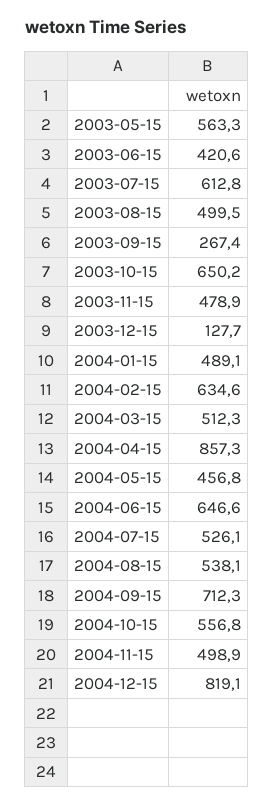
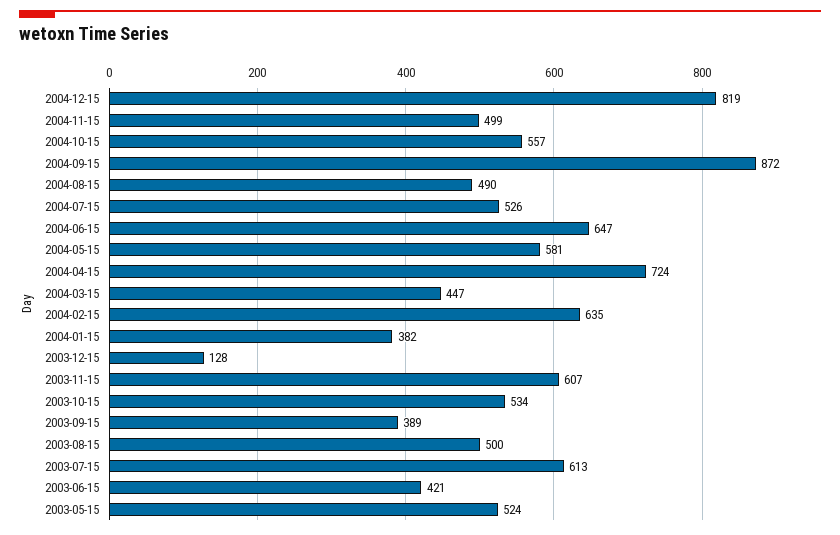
2003-05-15: 563.3 -> 524
2003-09-15: 267.4 -> 389
2003-10-15: 650.2 -> 534
2003-11-15: 478.9 -> 607
2004-01-15: 489.1 -> 382
2004-03-15: 512.3 -> 447
2004-04-15: 857.3 -> 724
2004-05-15: 456.8 -> 581
2004-08-15: 538.1 -> 490
2004-09-15: 712.3 -> 872

